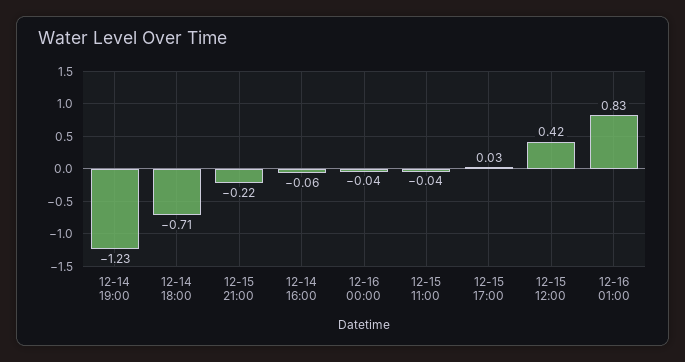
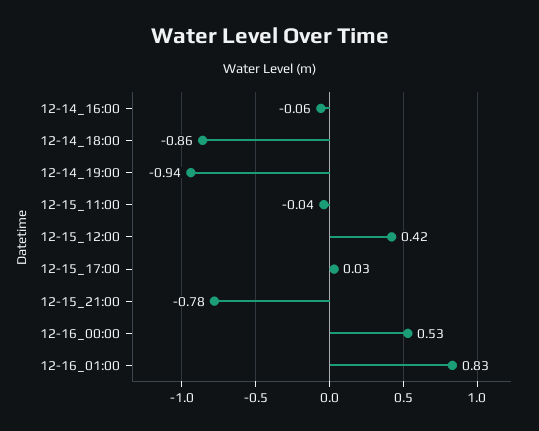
12-14 19:00: -1.23 -> -0.94
12-14 18:00: -0.71 -> -0.86
12-15 21:00: -0.22 -> -0.78
12-16 00:00: -0.04 -> 0.53

